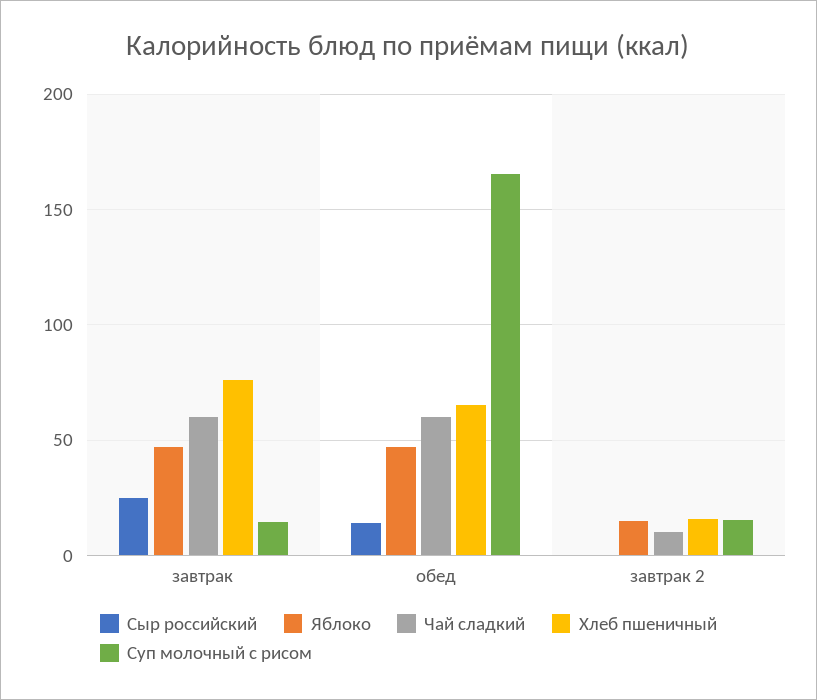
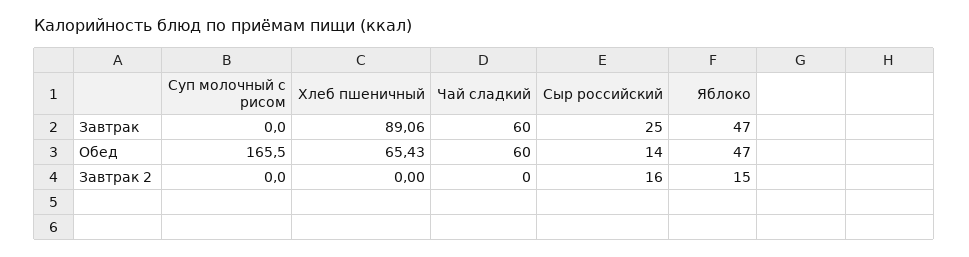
Хлеб пшеничный, завтрак: 75 -> 89.06
Суп молочный с рисом, завтрак: 15 -> 0
Сыр российский, завтрак 2: 0 -> 16
Чай сладкий, завтрак 2: 10 -> 0
Хлеб пшеничный, завтрак 2: 15 -> 0
Суп молочный с рисом, завтрак 2: 15 -> 0

